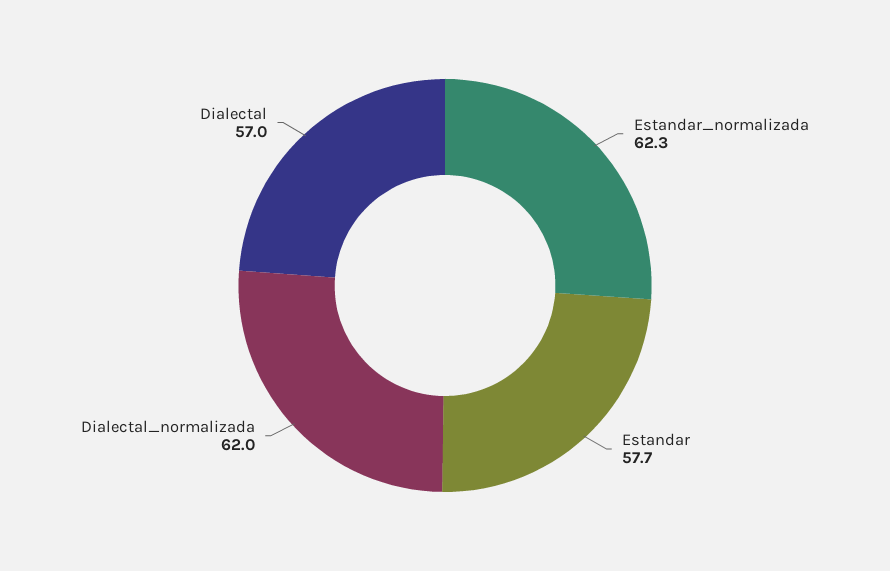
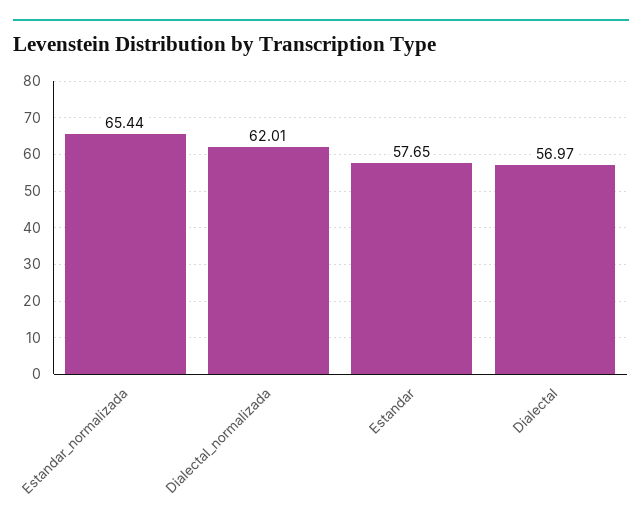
Estandar_normalizada: 62.3 -> 65.44

